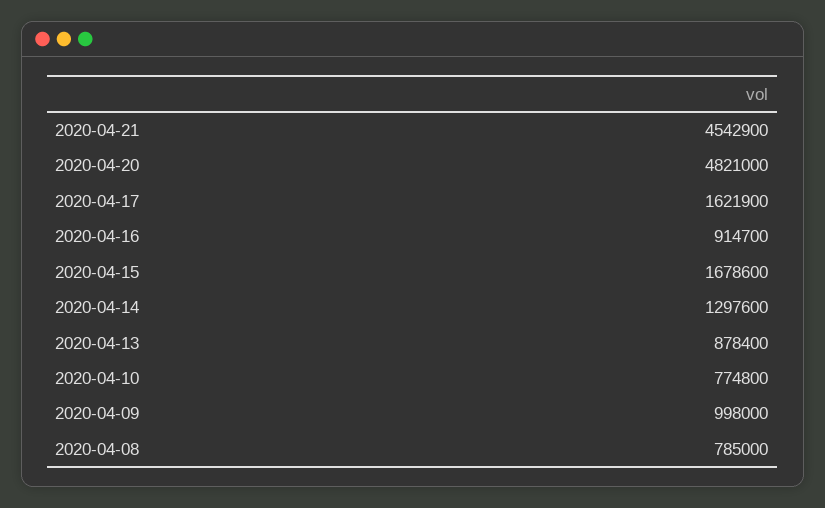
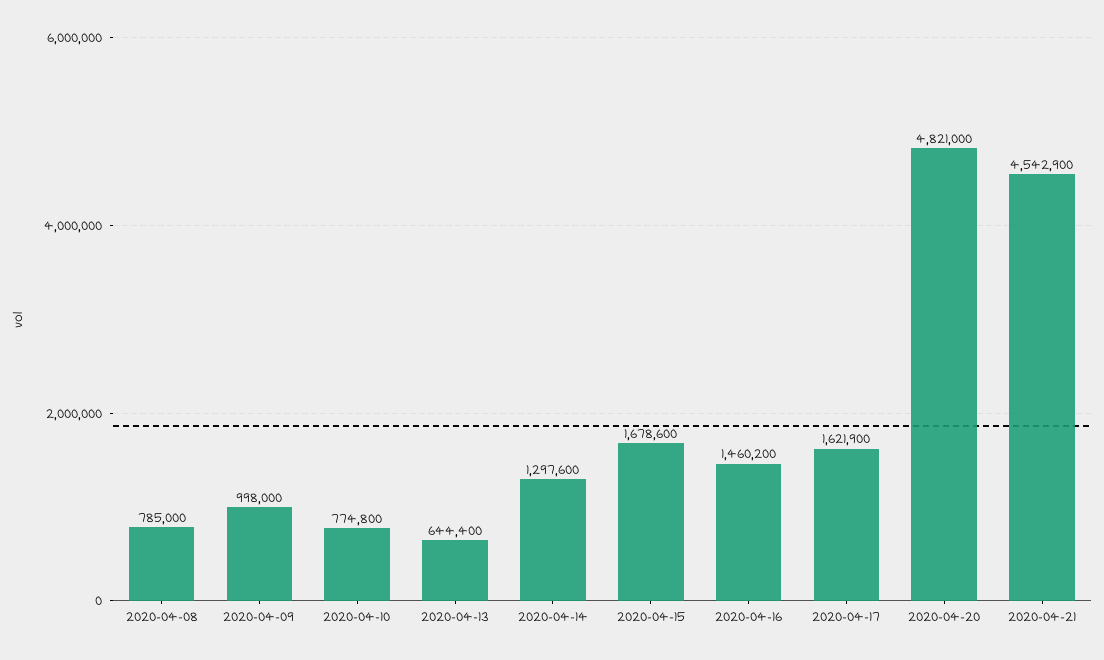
2020-04-16: 914700 -> 1460200
2020-04-13: 878400 -> 644400

